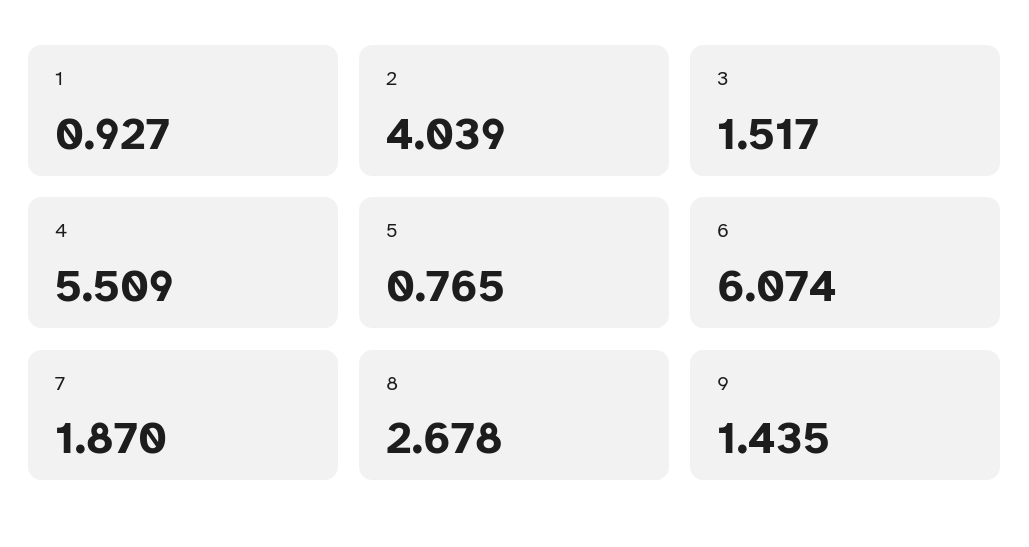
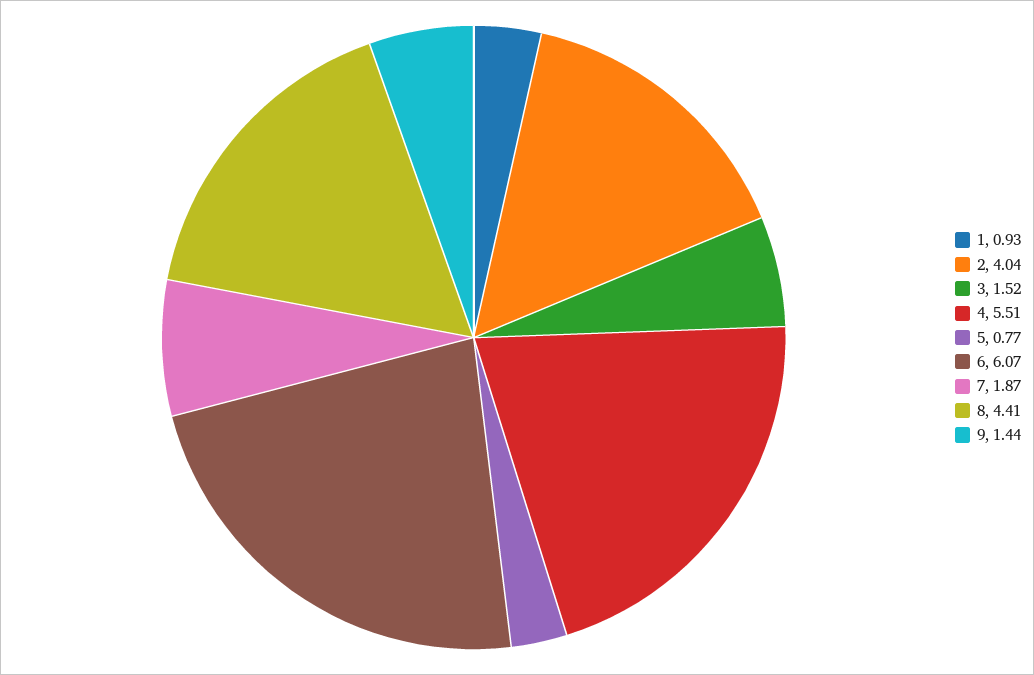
8: 2.678 -> 4.41

